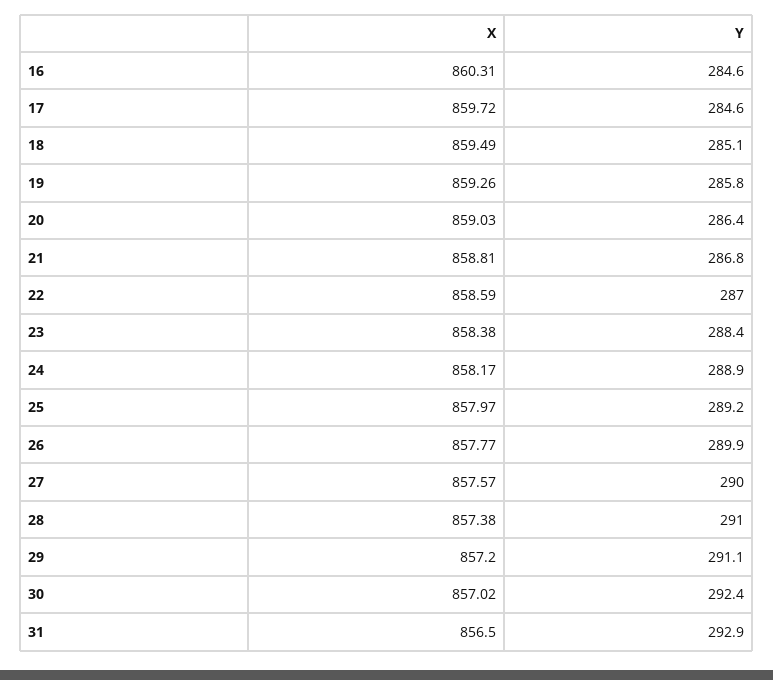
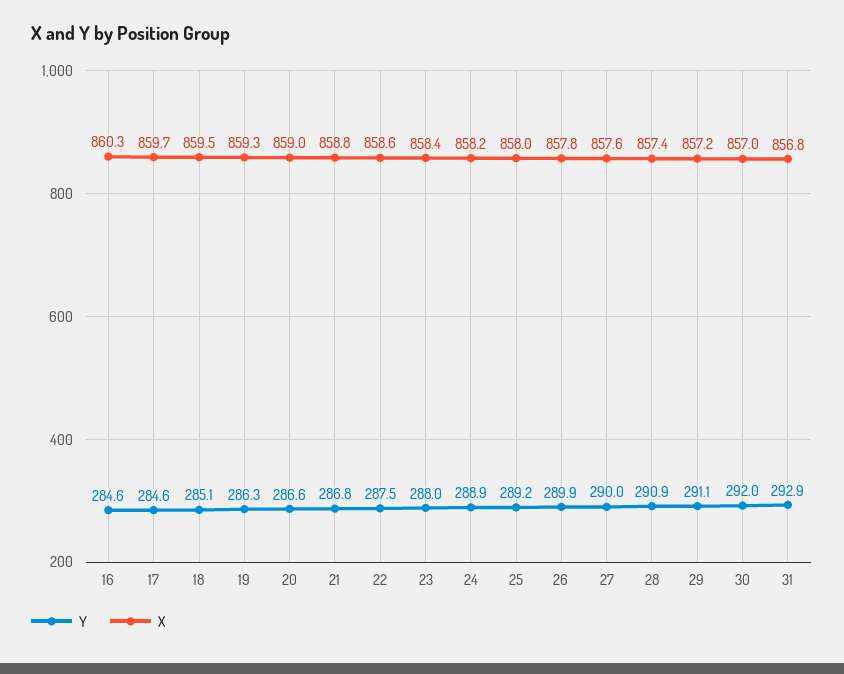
Y, 19: 285.8 -> 286.3
Y, 20: 286.4 -> 286.6
Y, 22: 287 -> 287.5
Y, 23: 288.4 -> 288
Y, 28: 291 -> 290.9
Y, 30: 292.4 -> 292
X, 31: 856.5 -> 856.8

